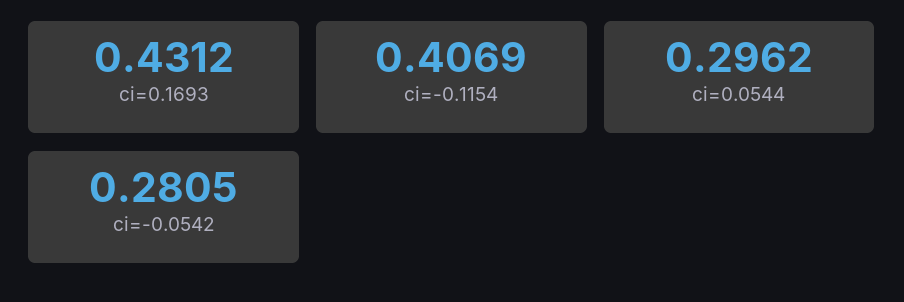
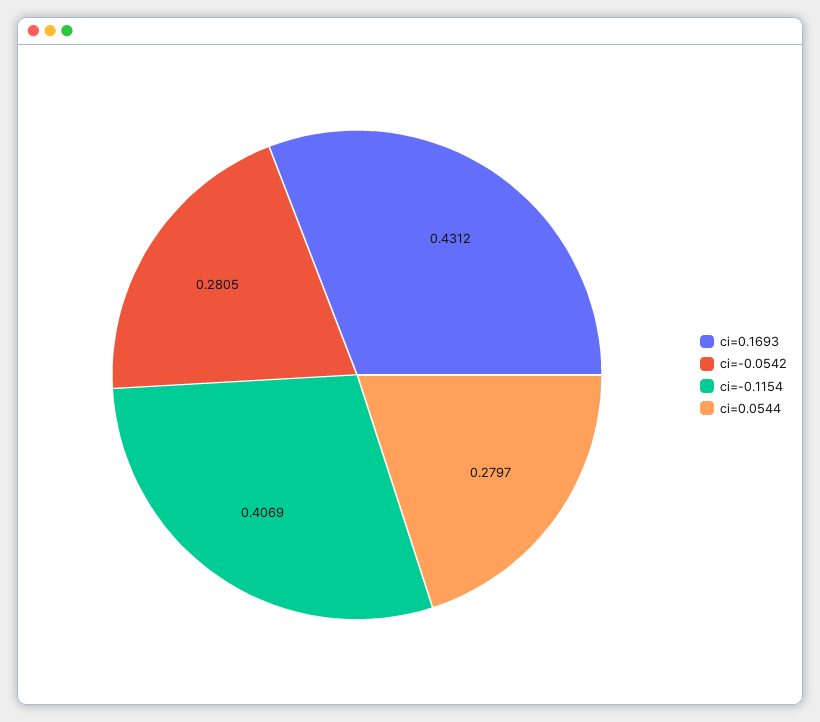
ci=0.0544: 0.2962 -> 0.2797

